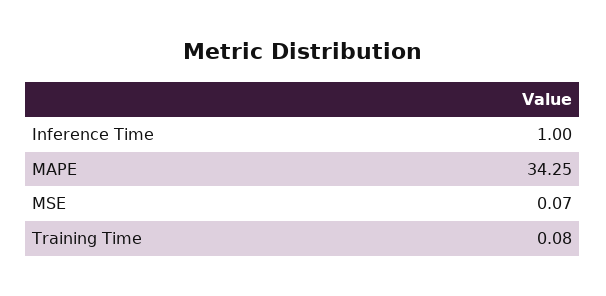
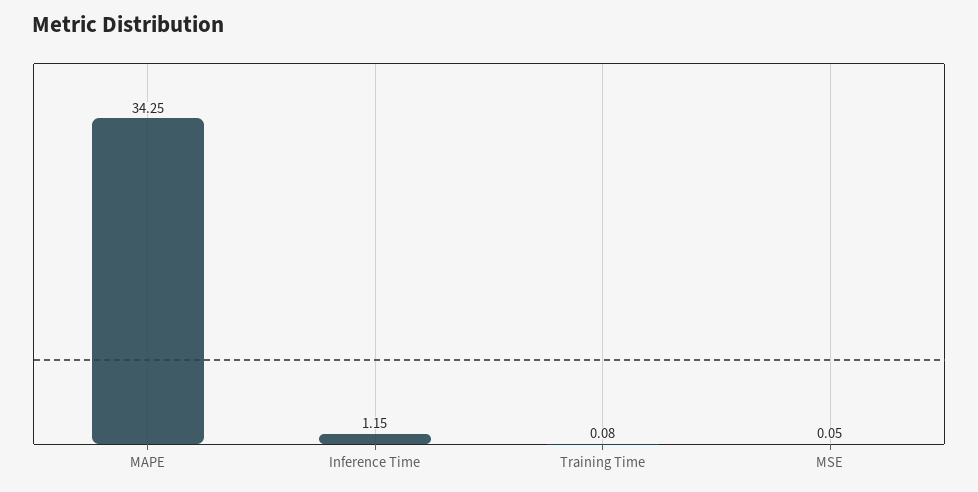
Inference Time: 1 -> 1.15
MSE: 0.07 -> 0.05

